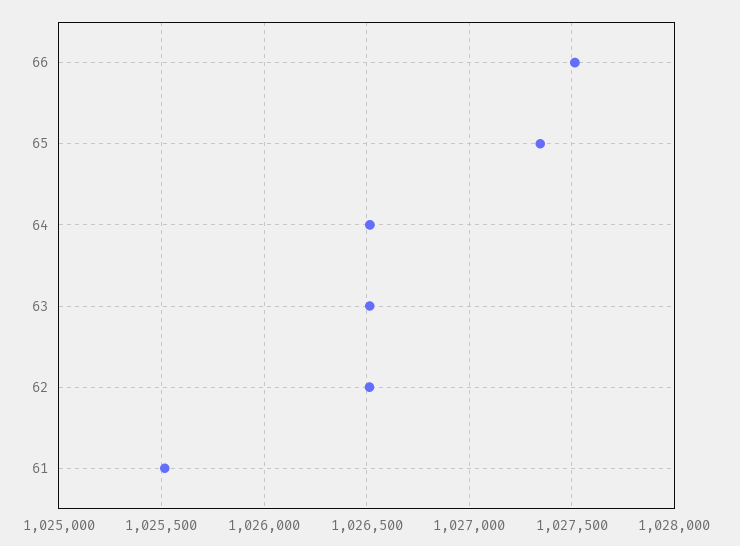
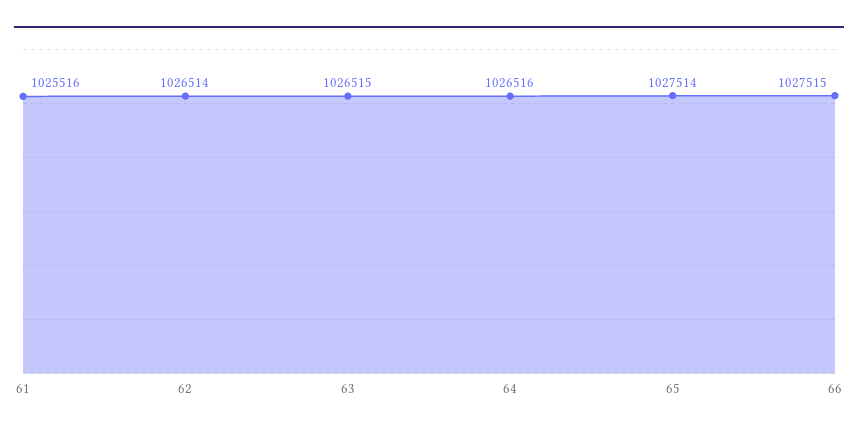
65: 1027350 -> 1027514

